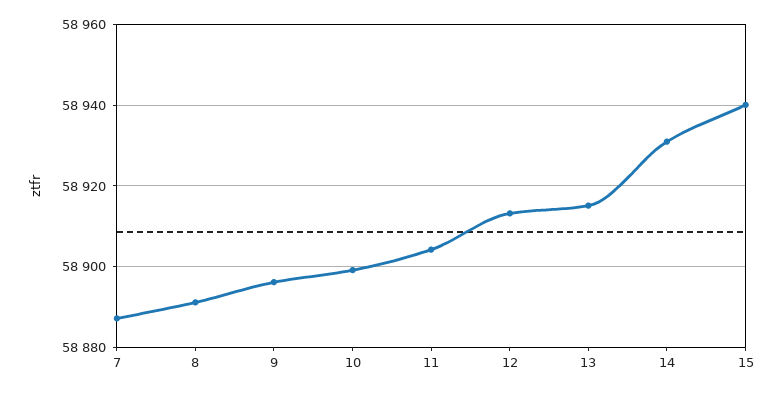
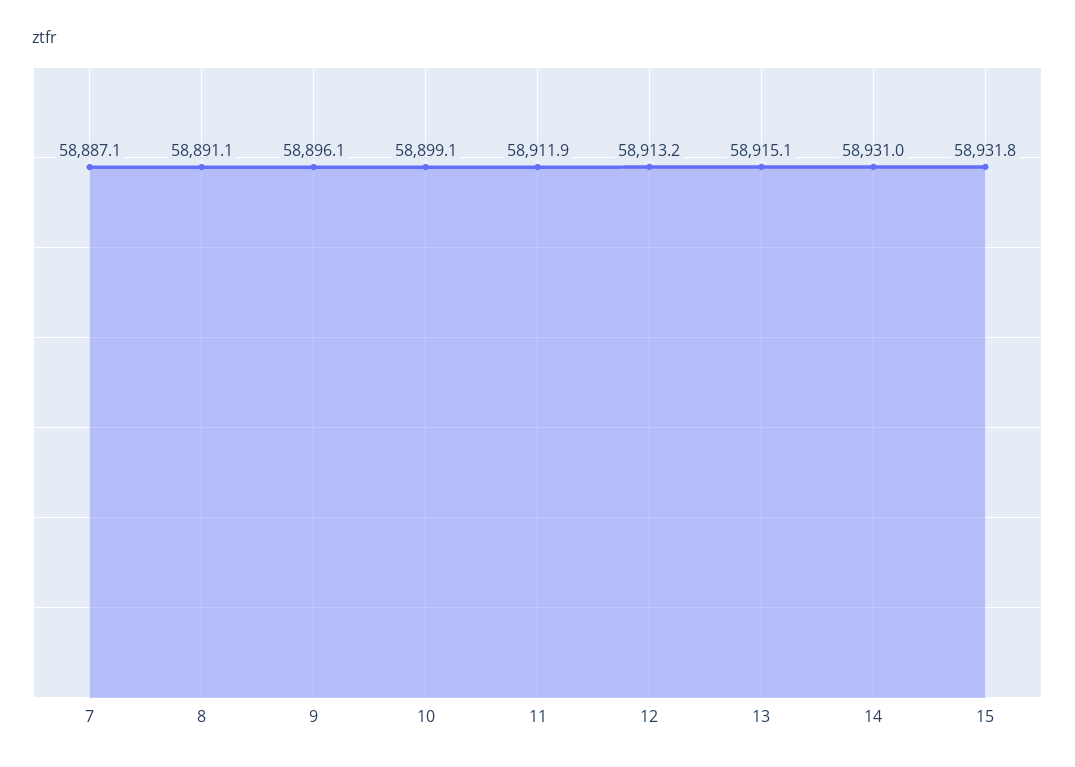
11: 58904 -> 58911.9
15: 58940 -> 58931.8

